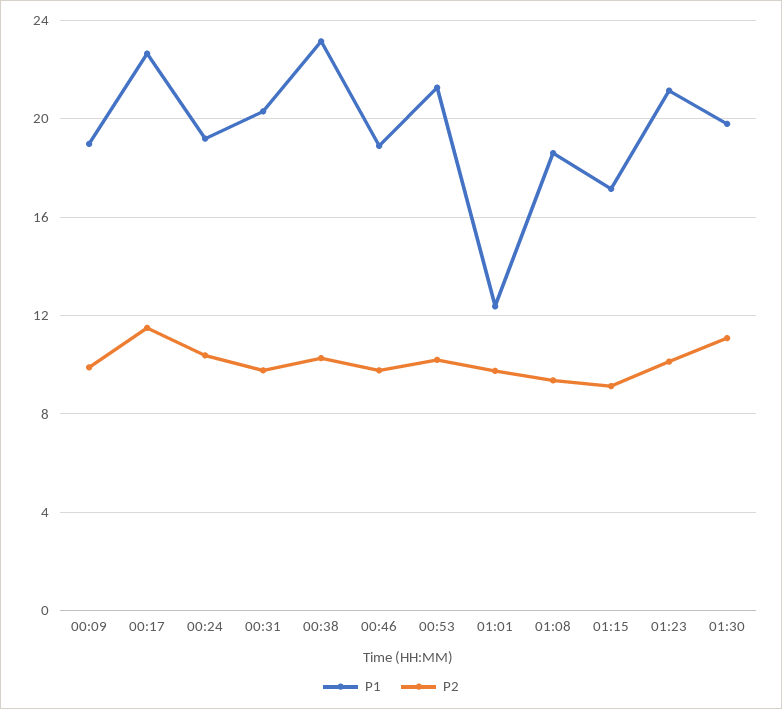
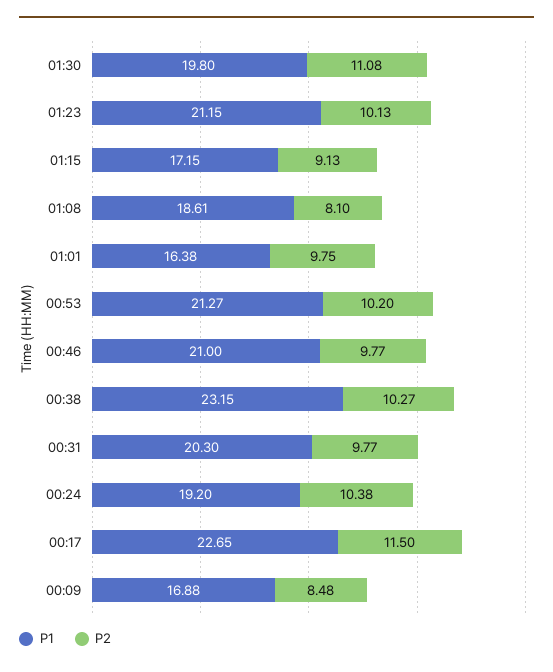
P1, 00:09: 19 -> 16.88
P2, 00:09: 10 -> 8.48
P1, 00:46: 19 -> 21
P1, 01:01: 12.5 -> 16.38
P2, 01:08: 9.5 -> 8.1

